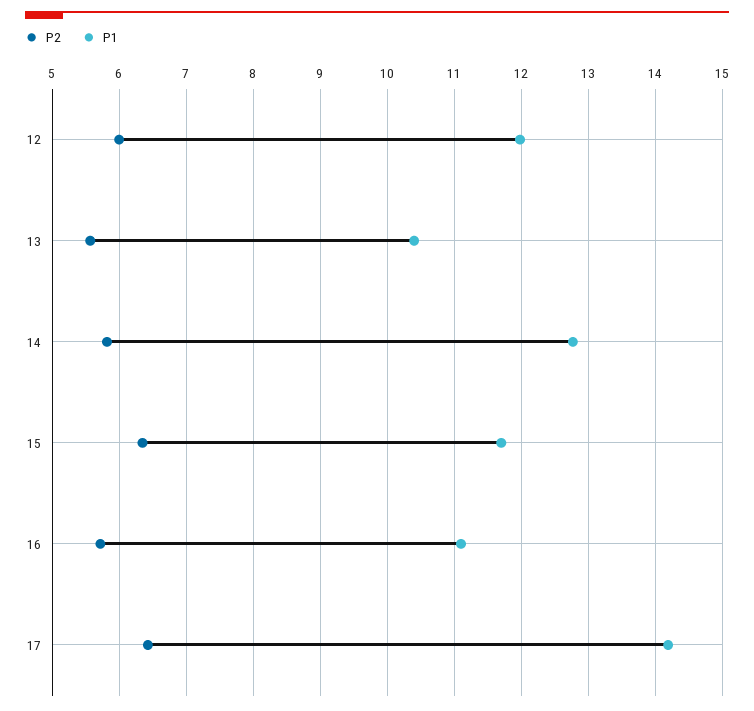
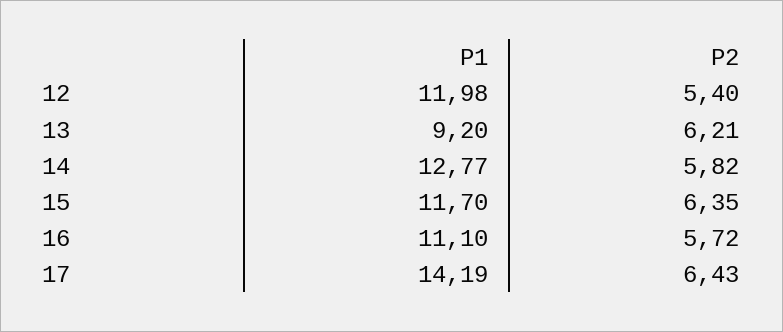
P2, 12: 6 -> 5.4
P2, 13: 5.6 -> 6.21
P1, 13: 10.4 -> 9.2

